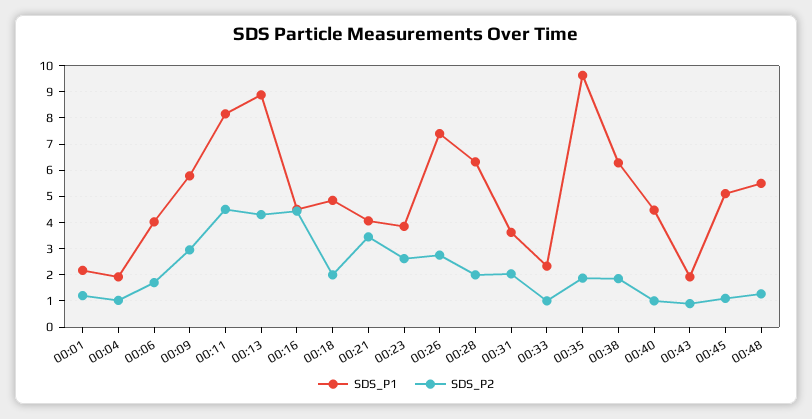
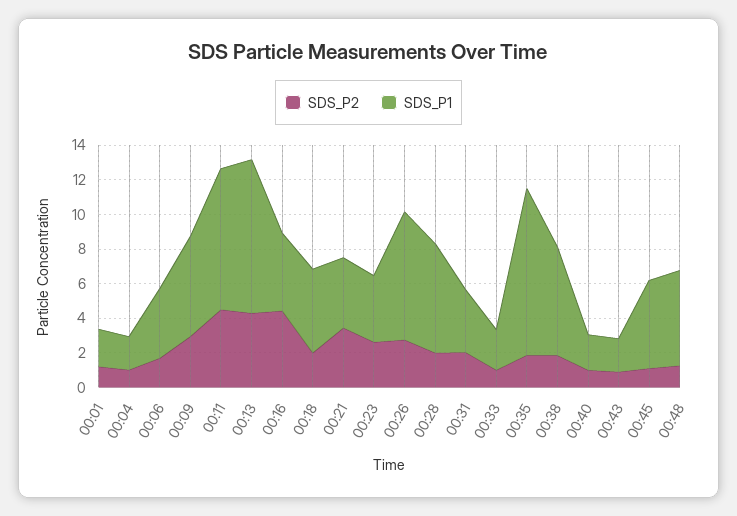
SDS_P1, 00:40: 4.5 -> 2

